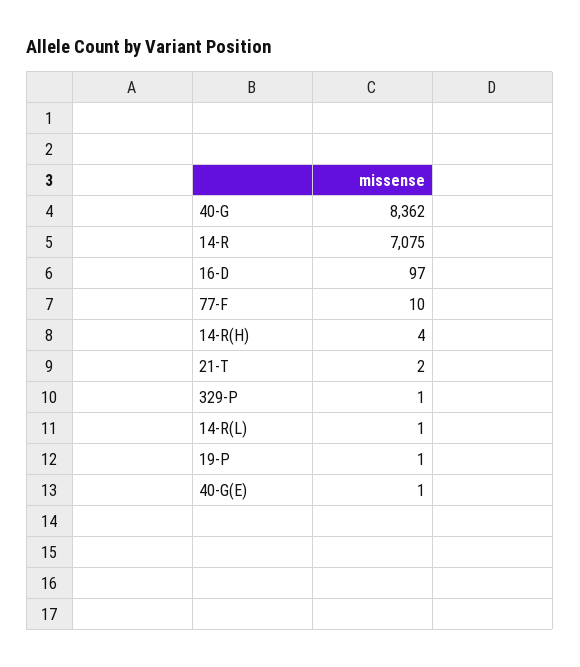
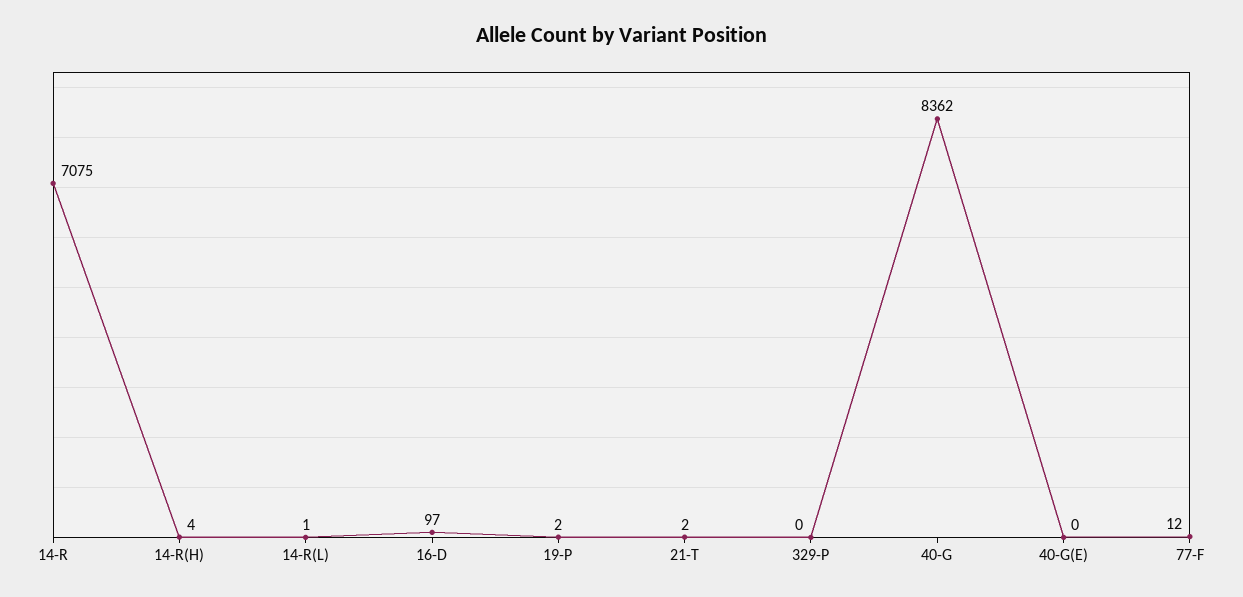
77-F: 10 -> 12
329-P: 1 -> 0
19-P: 1 -> 2
40-G(E): 1 -> 0

